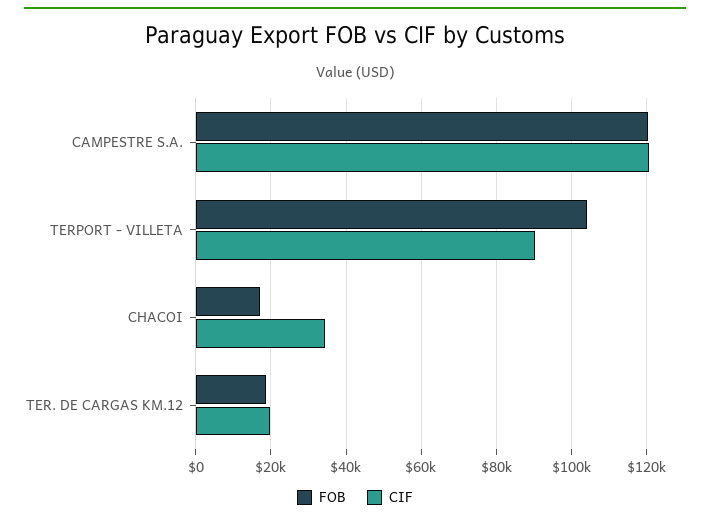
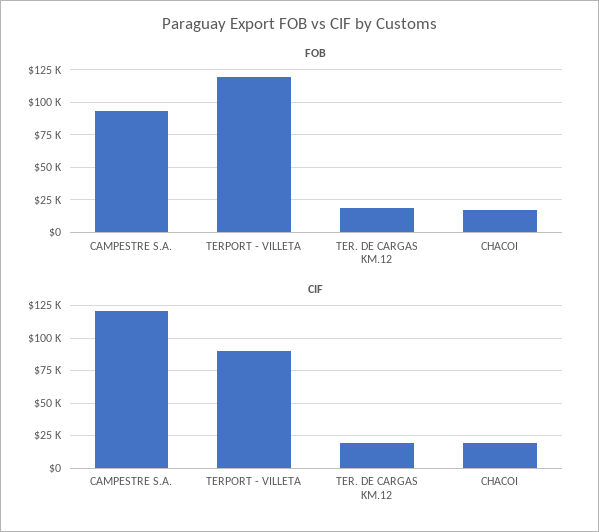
FOB, CAMPESTRE S.A.: 120000 -> 95000
FOB, TERPORT - VILLETA: 104000 -> 120000
CIF, CHACOI: 34000 -> 20000

